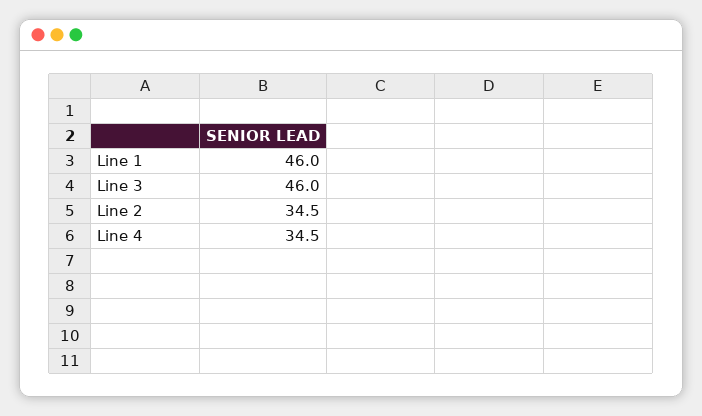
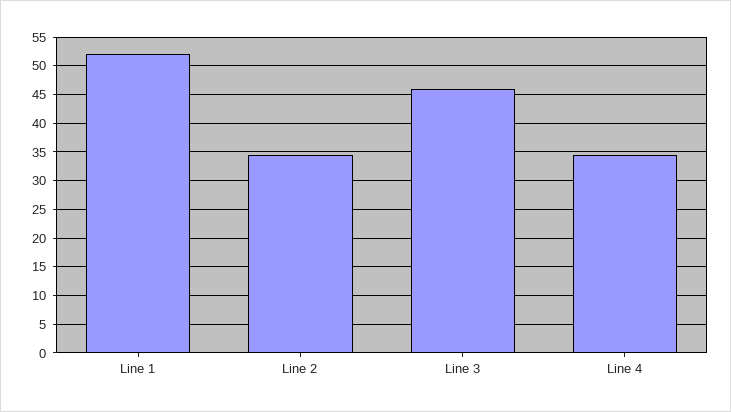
Line 1: 46 -> 52.5

